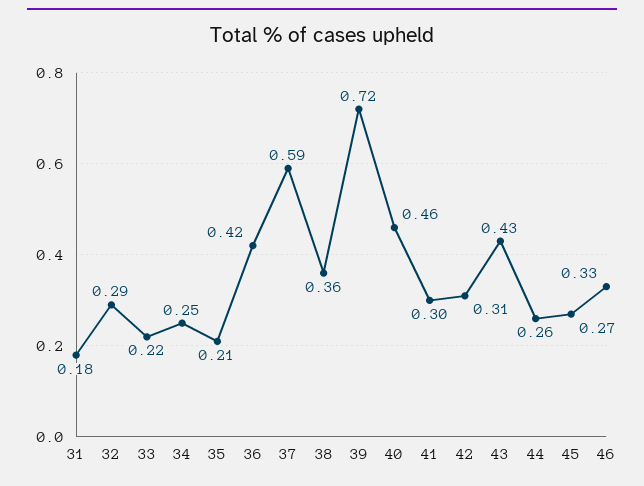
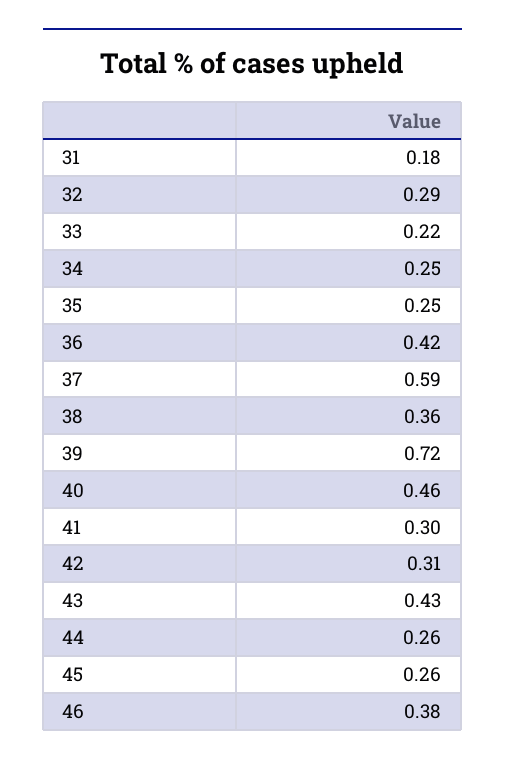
35: 0.21 -> 0.25
45: 0.27 -> 0.26
46: 0.33 -> 0.38

